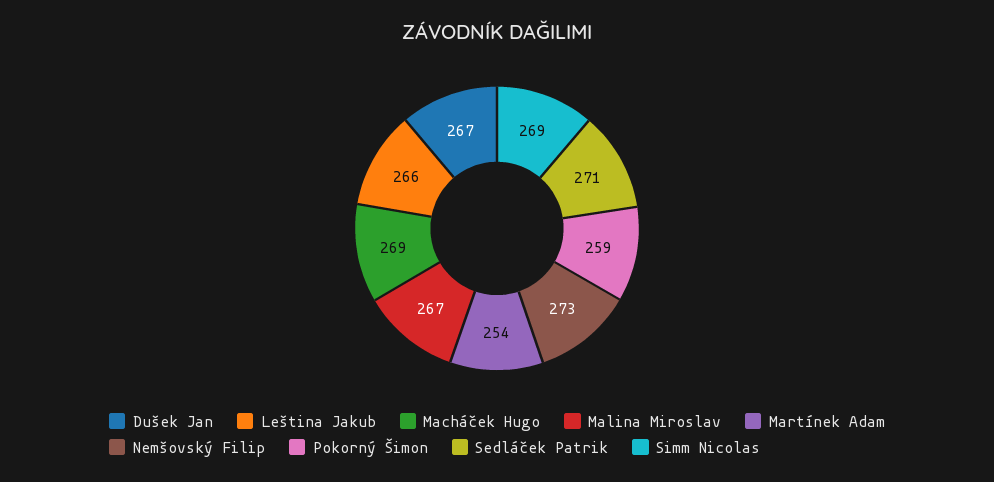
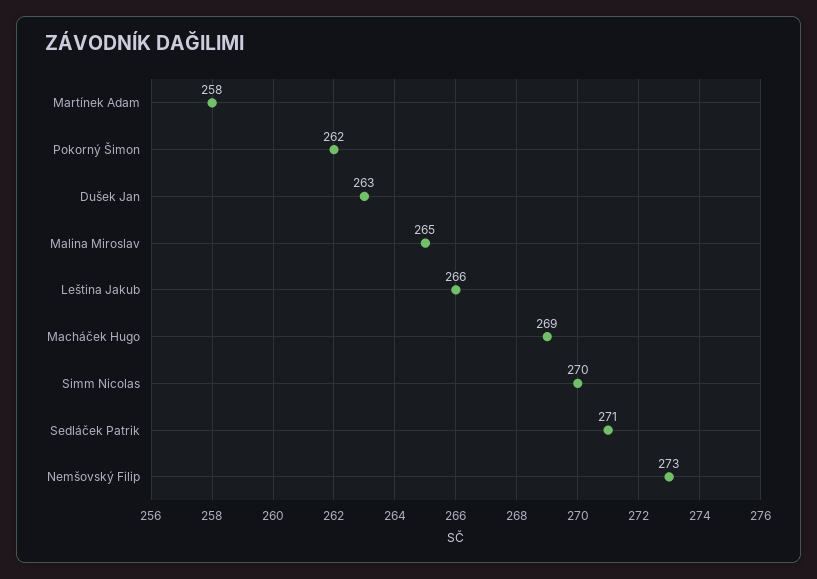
Dušek Jan: 267 -> 263
Malina Miroslav: 267 -> 265
Martínek Adam: 254 -> 258
Pokorný Šimon: 259 -> 262
Simm Nicolas: 269 -> 270

